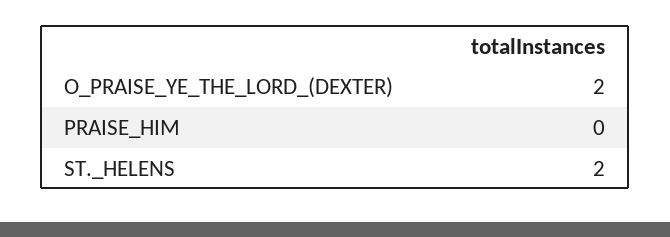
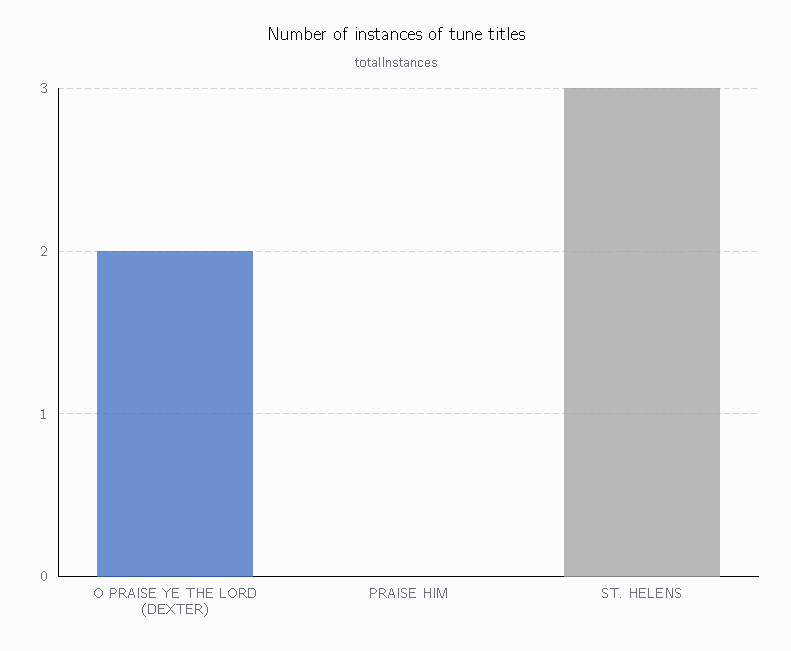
ST._HELENS: 2 -> 3

